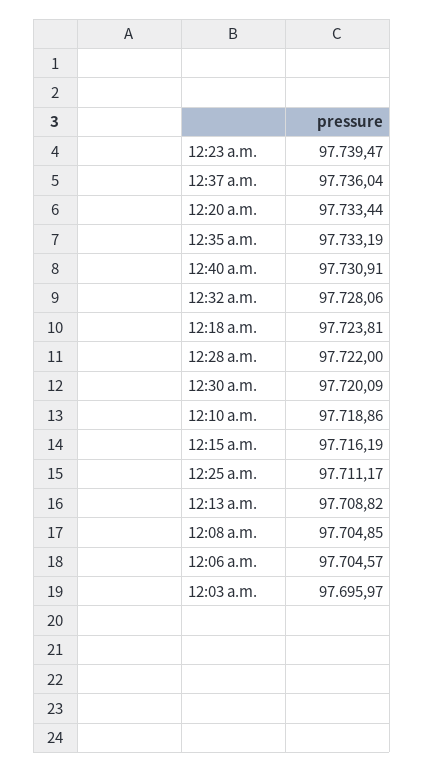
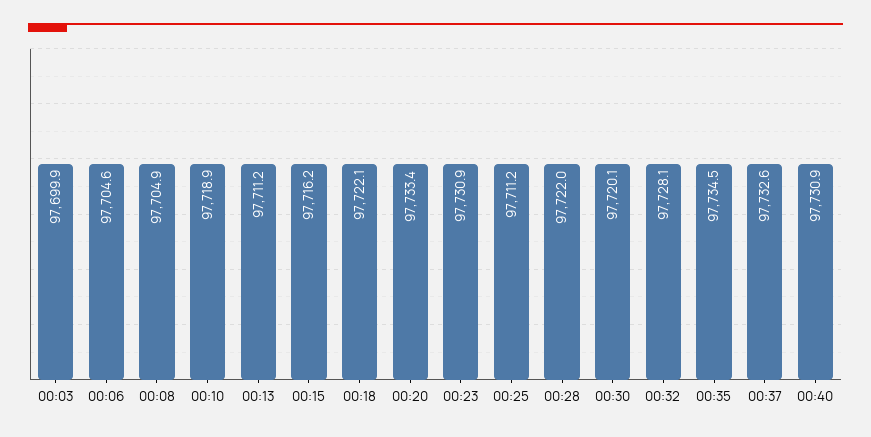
12:23 a.m.: 97739.47 -> 97730.9
12:37 a.m.: 97736.04 -> 97732.6
12:35 a.m.: 97733.19 -> 97734.5
12:18 a.m.: 97723.81 -> 97722.1
12:13 a.m.: 97708.82 -> 97711.2
12:03 a.m.: 97695.97 -> 97699.9

